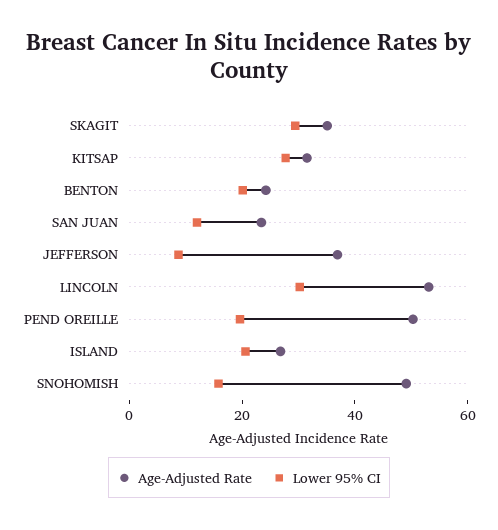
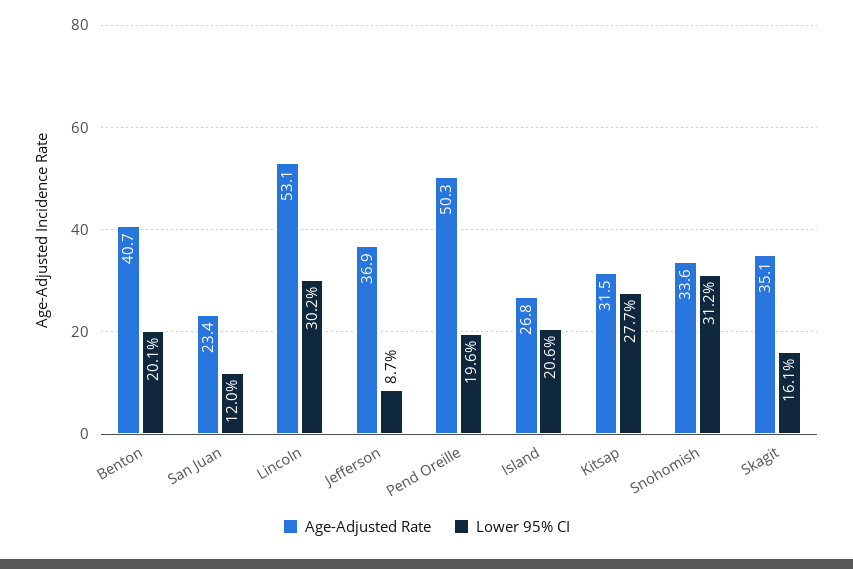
Lower 95% CI, SKAGIT: 30 -> 16.1
Age-Adjusted Rate, BENTON: 25 -> 40.7
Age-Adjusted Rate, SNOHOMISH: 50 -> 33.6
Lower 95% CI, SNOHOMISH: 15 -> 31.2

